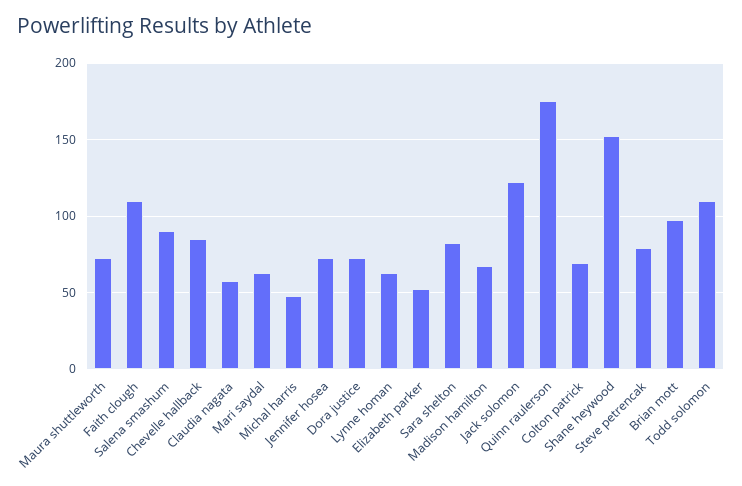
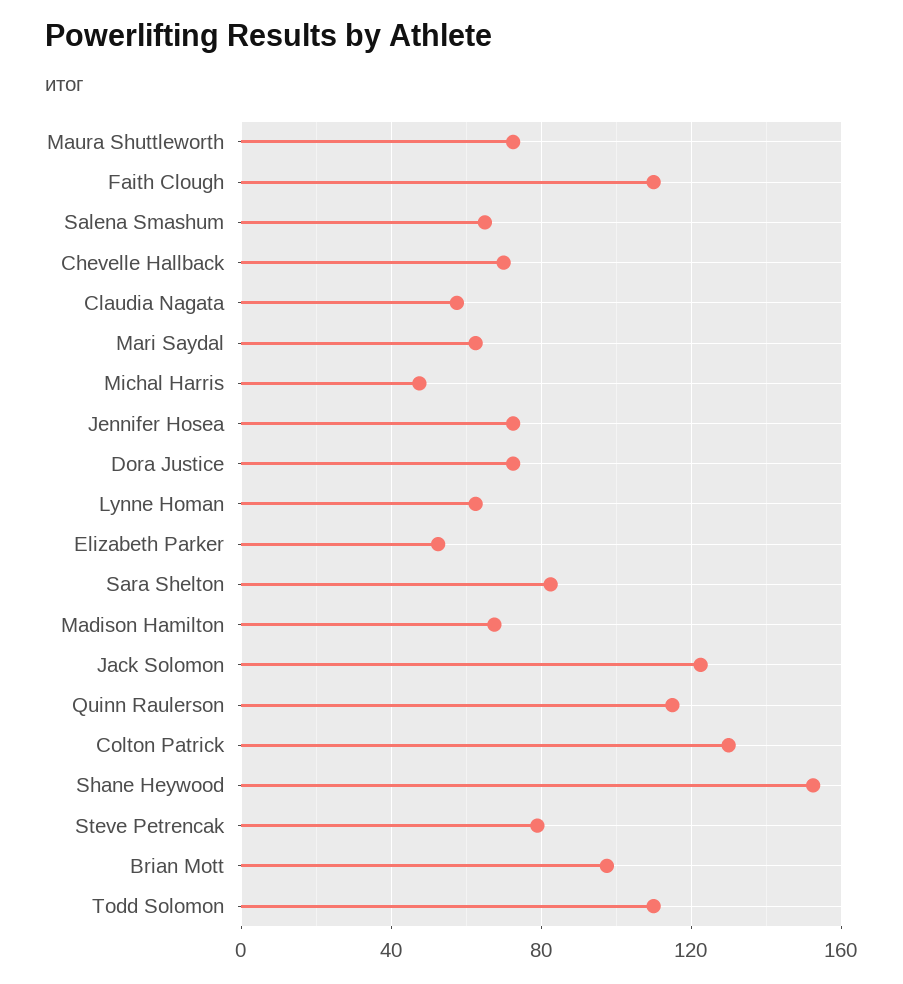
Salena smashum: 90 -> 65
Chevelle hallback: 85 -> 70
Quinn raulerson: 175 -> 115
Colton patrick: 70 -> 130

